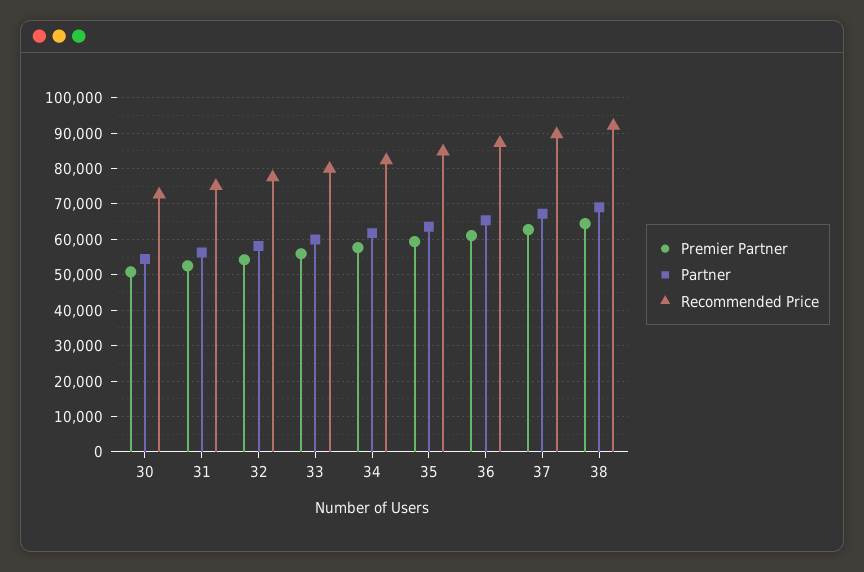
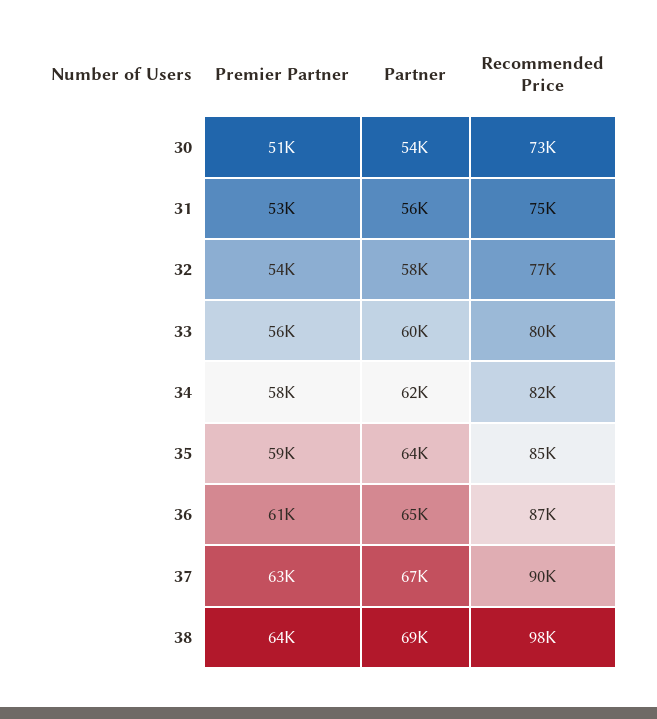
Recommended Price, 38: 92000 -> 98000

